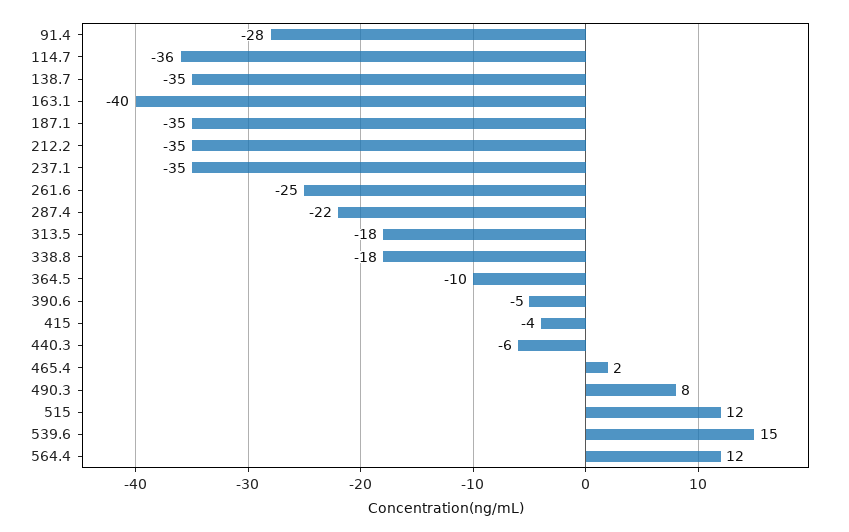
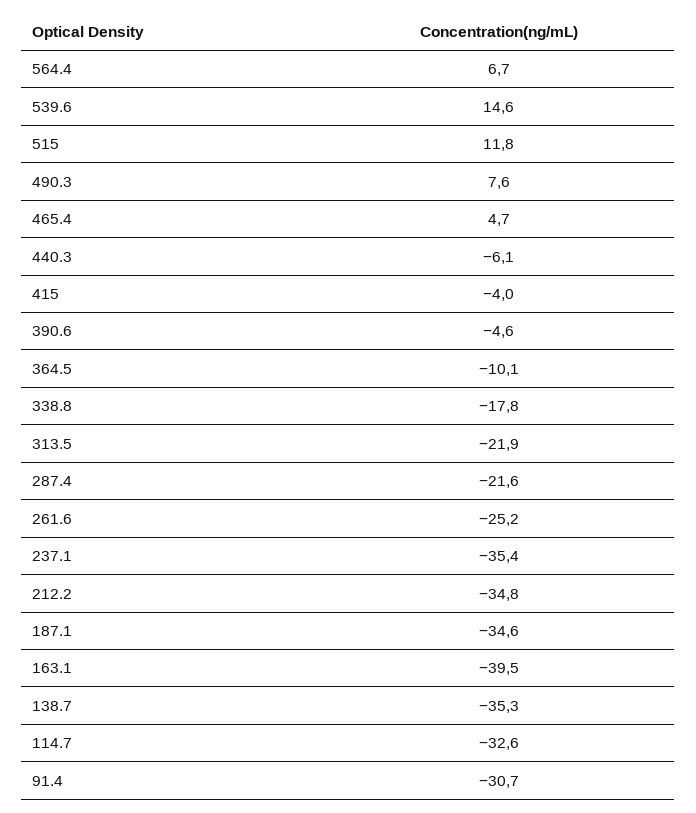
91.4: -28 -> -30.7
114.7: -36 -> -32.6
313.5: -18 -> -21.9
465.4: 2 -> 4.7
564.4: 12 -> 6.7

